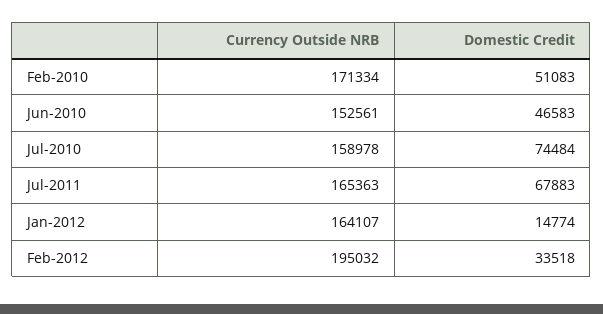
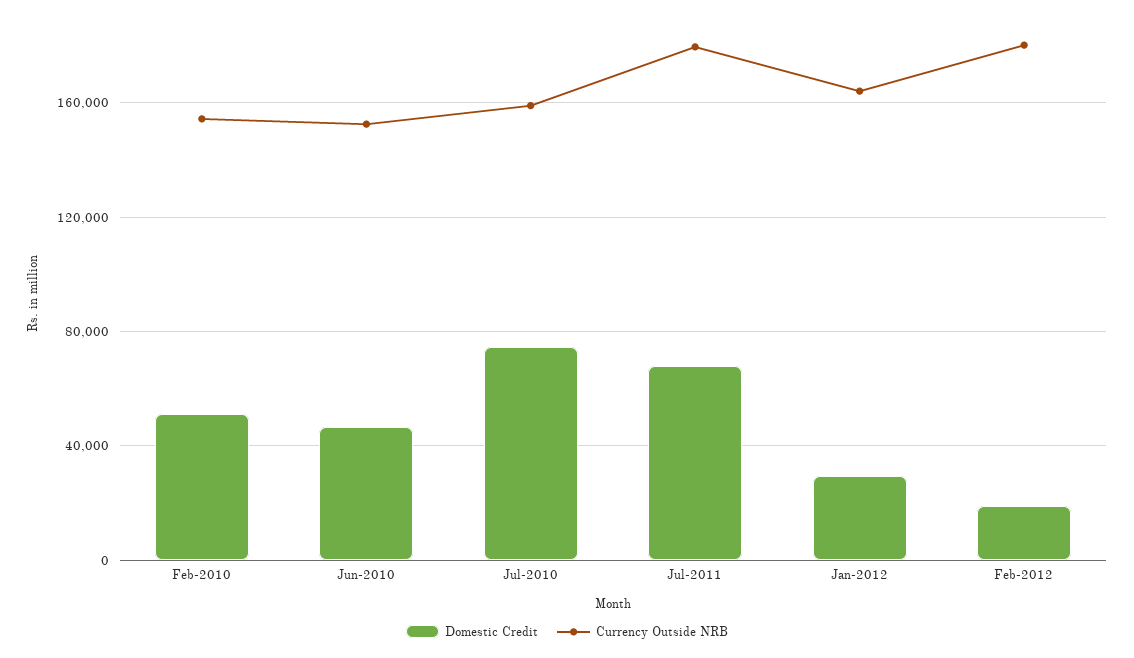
Currency Outside NRB, Feb-2010: 171334 -> 155000
Currency Outside NRB, Jul-2011: 165363 -> 180000
Domestic Credit, Jan-2012: 14774 -> 30000
Currency Outside NRB, Feb-2012: 195032 -> 180000
Domestic Credit, Feb-2012: 33518 -> 20000

